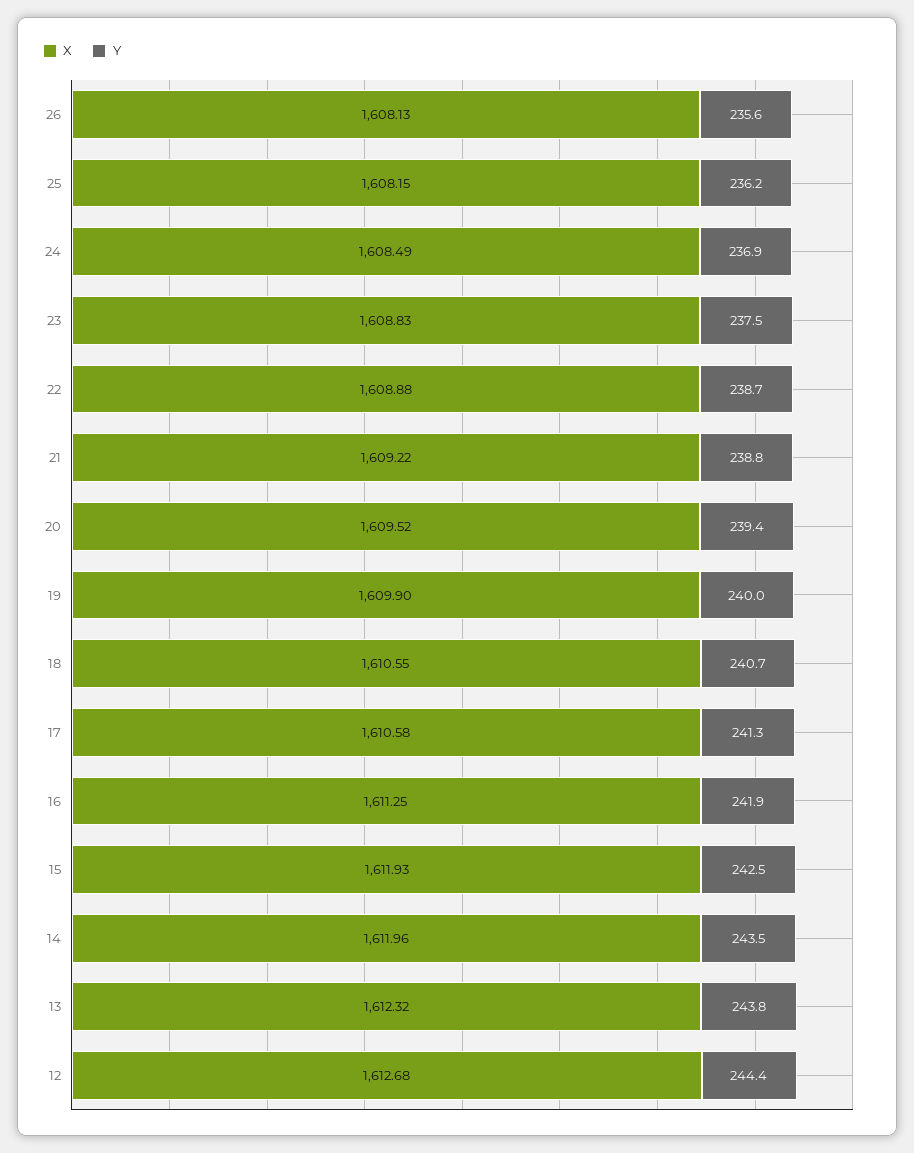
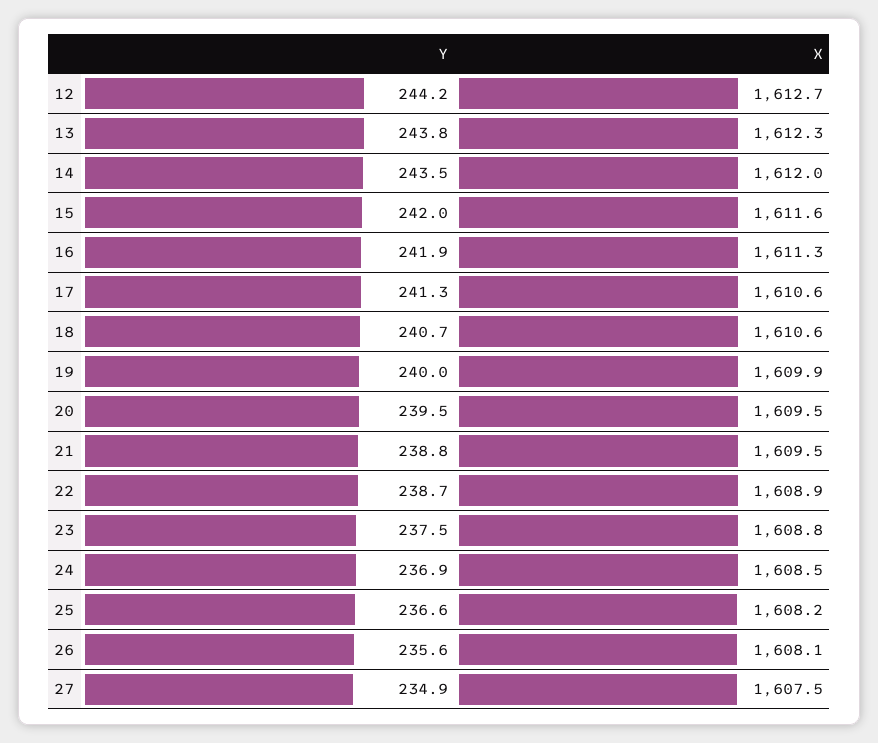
Y, 25: 236.2 -> 236.6
X, 21: 1609.22 -> 1609.5
Y, 20: 239.4 -> 239.5
X, 15: 1611.93 -> 1611.6
Y, 15: 242.5 -> 242
Y, 12: 244.4 -> 244.2
Y, 27: none -> 234.9
X, 27: none -> 1607.5

